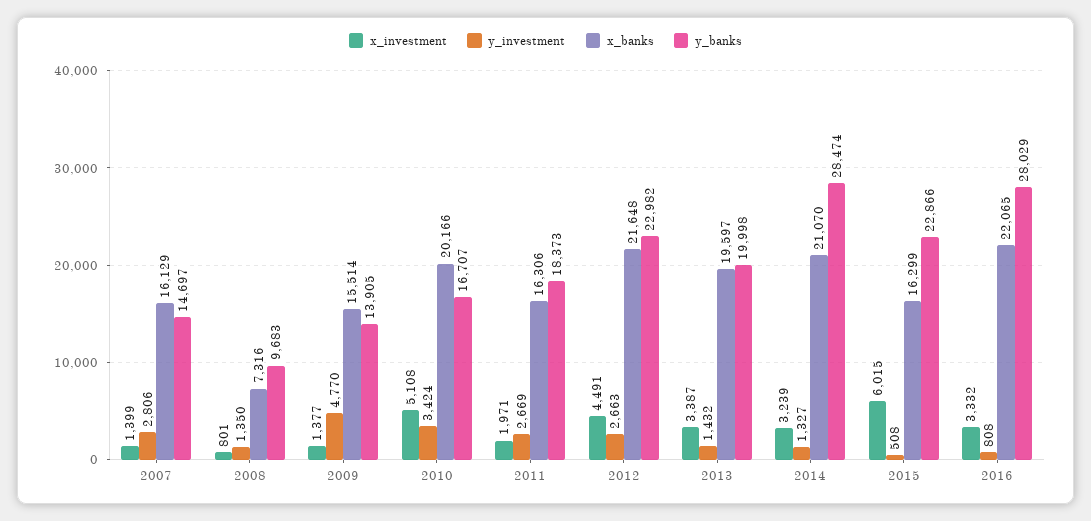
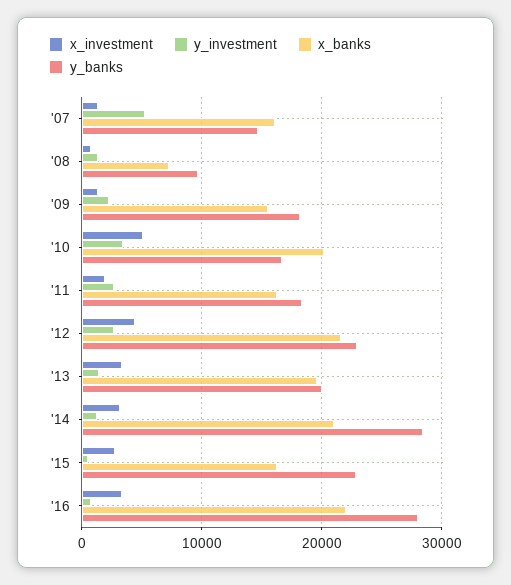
y_investment, 2007: 2806 -> 5000
y_investment, 2009: 4770 -> 2000
y_banks, 2009: 13905 -> 18000
x_investment, 2015: 6015 -> 3000

